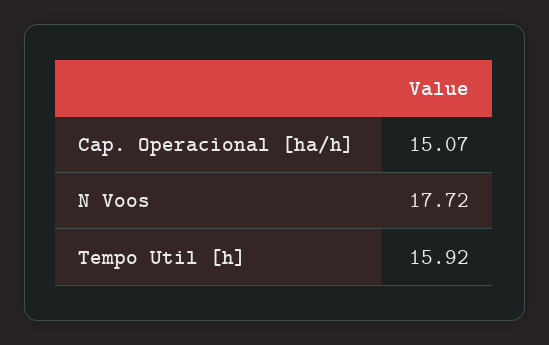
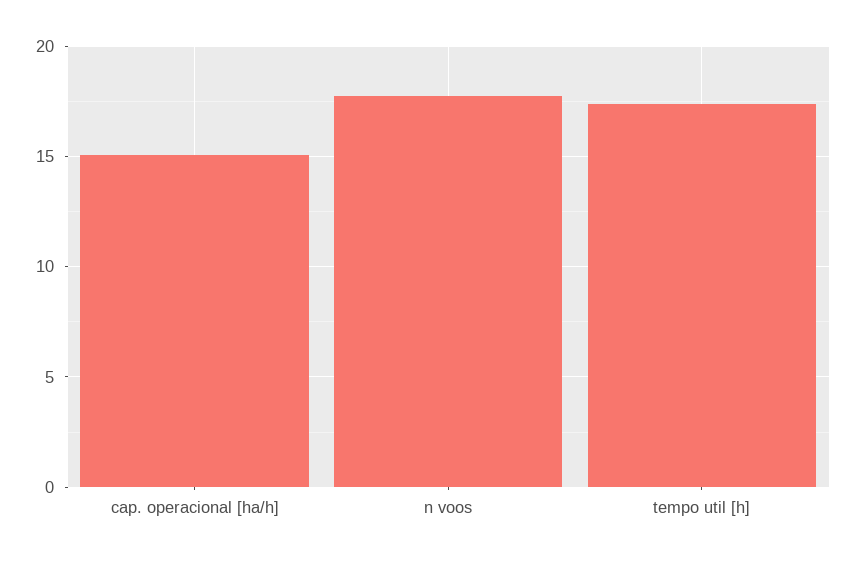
Tempo Util [h]: 15.92 -> 17.5

